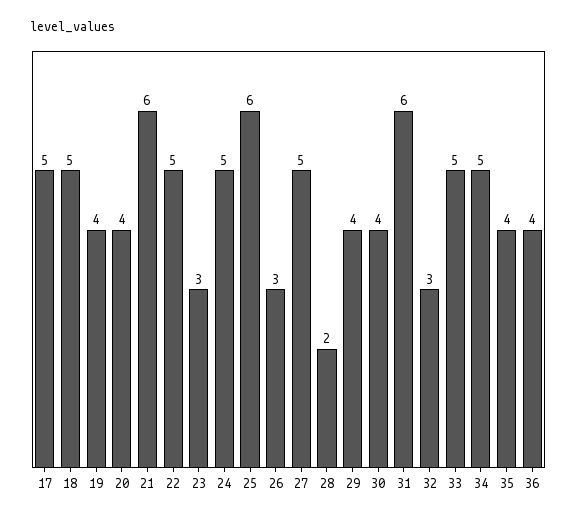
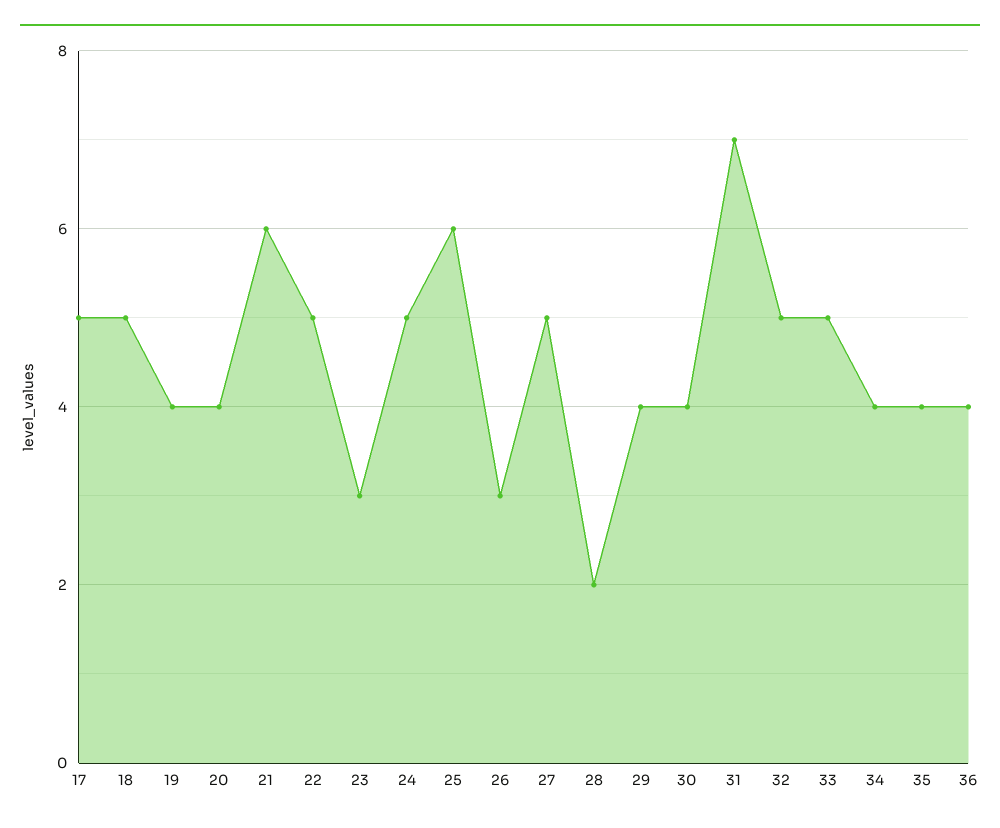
31: 6 -> 7
32: 3 -> 5
34: 5 -> 4

